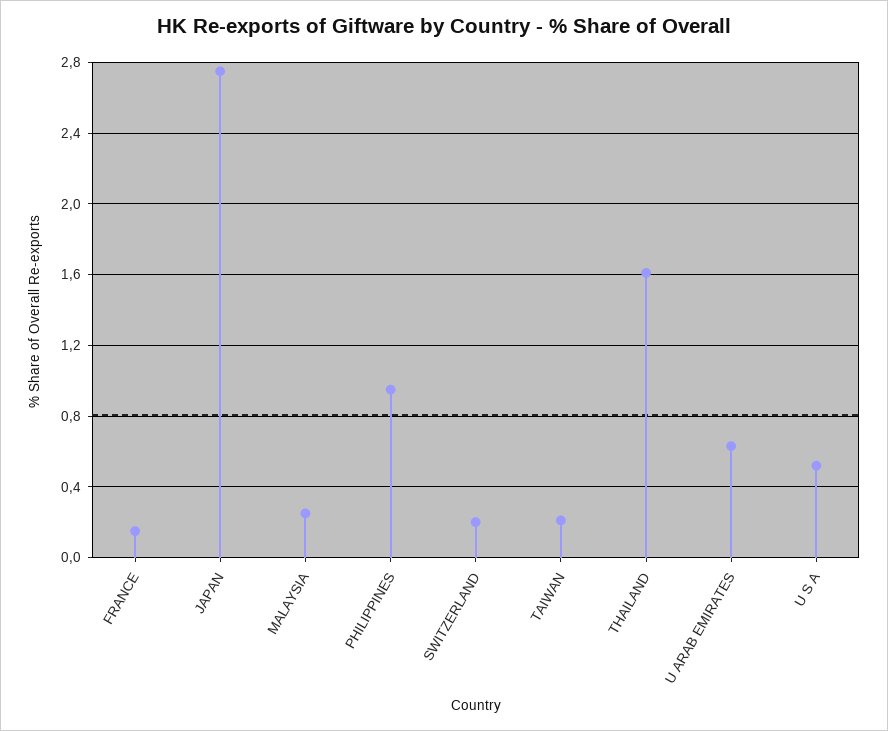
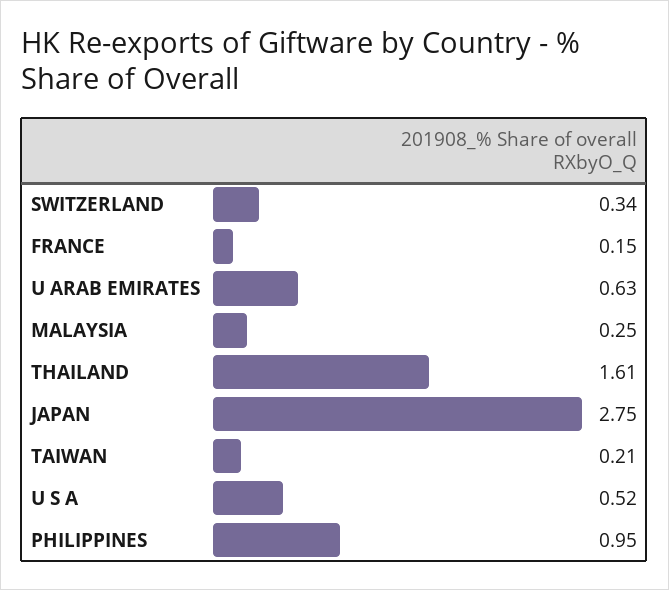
SWITZERLAND: 0.2 -> 0.34

